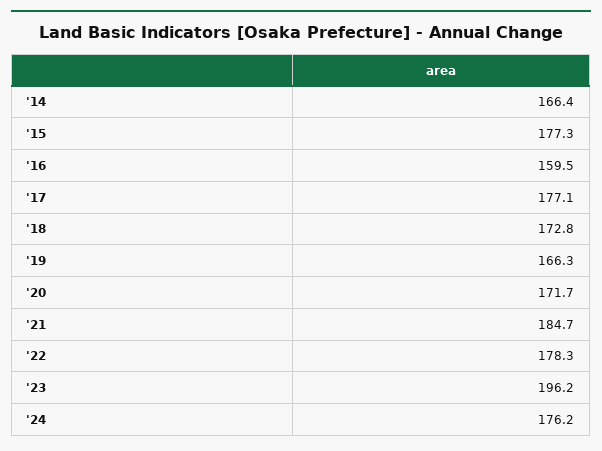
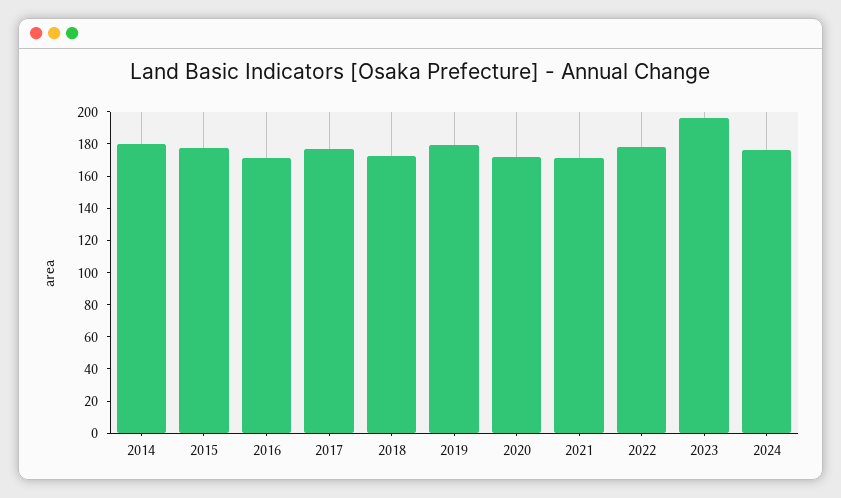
'14: 166.4 -> 180
'16: 159.5 -> 170
'19: 166.3 -> 180
'21: 184.7 -> 170

